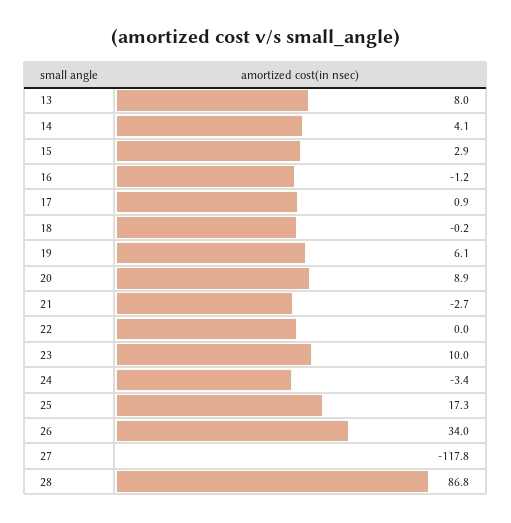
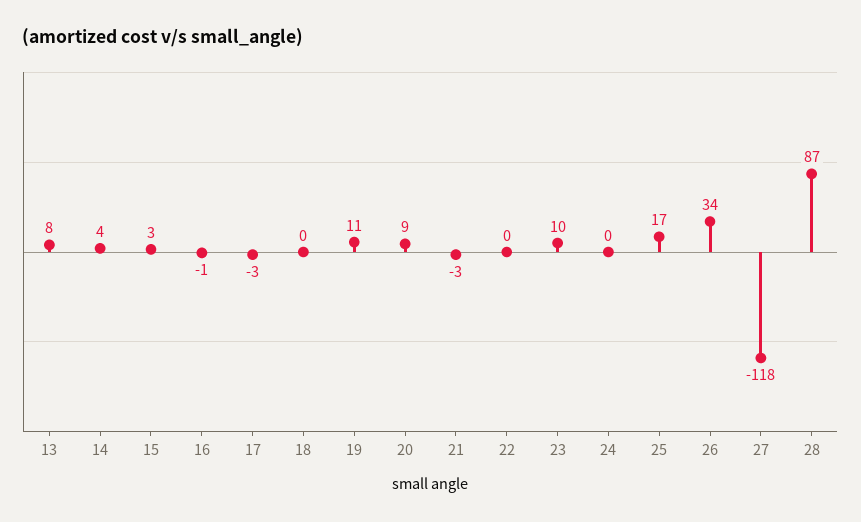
17: 0.9 -> -3
19: 6.1 -> 11
24: -3.4 -> 0

